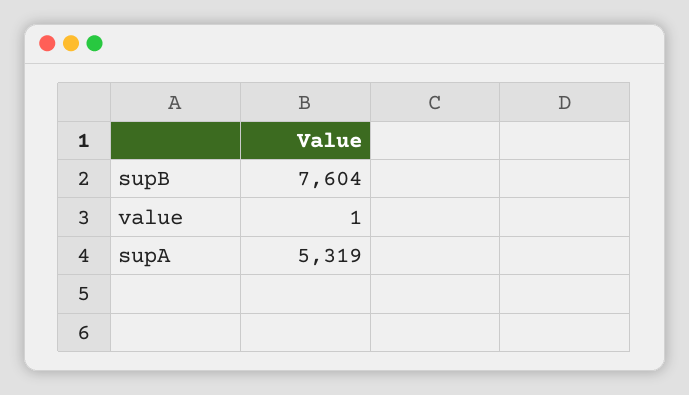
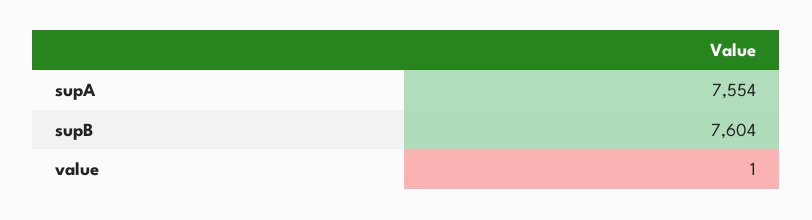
supA: 5319 -> 7554

